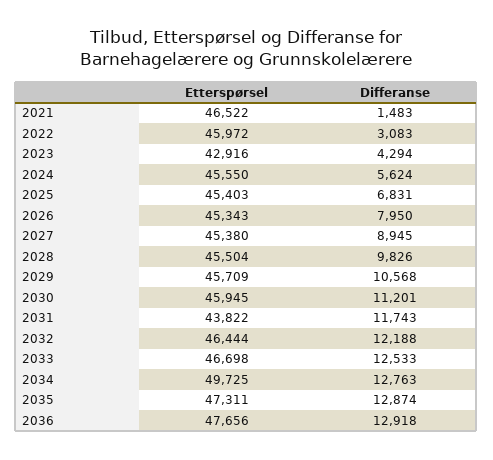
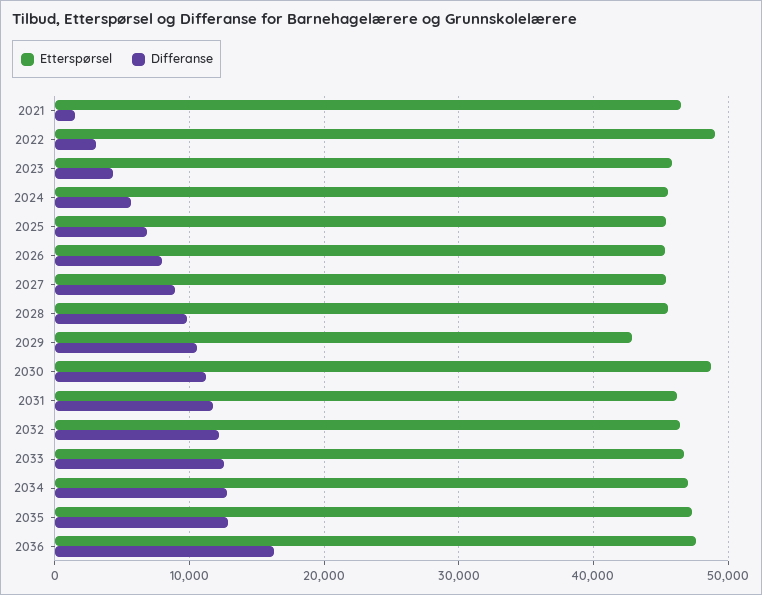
Etterspørsel, 2022: 45972 -> 49000
Etterspørsel, 2023: 42916 -> 46000
Etterspørsel, 2029: 45709 -> 43000
Etterspørsel, 2030: 45945 -> 49000
Etterspørsel, 2031: 43822 -> 46000
Etterspørsel, 2034: 49725 -> 47000
Differanse, 2036: 12918 -> 16000

